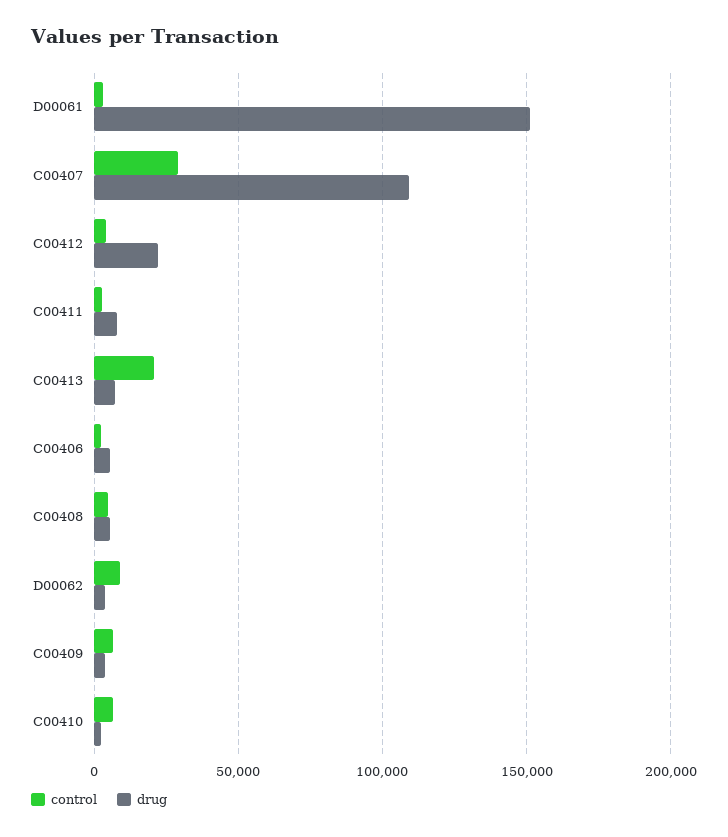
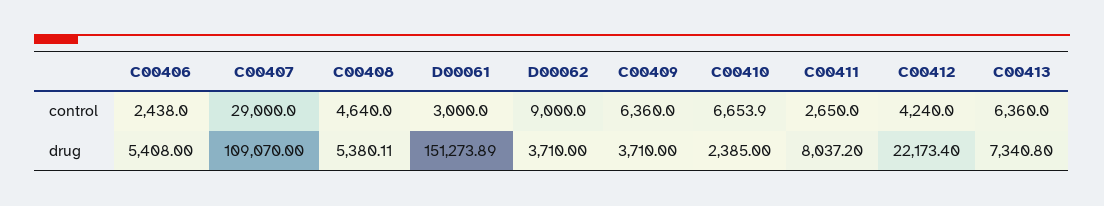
control, C00413: 20000 -> 6360

